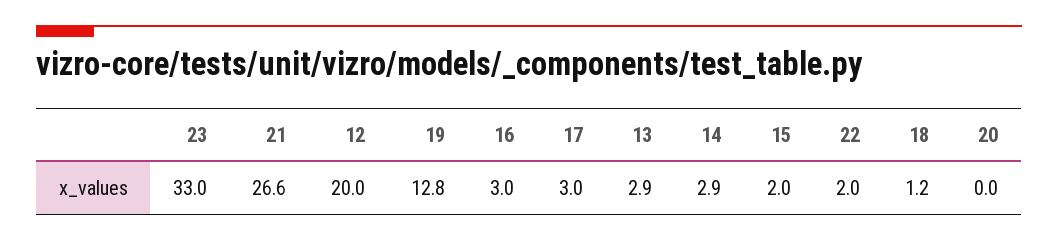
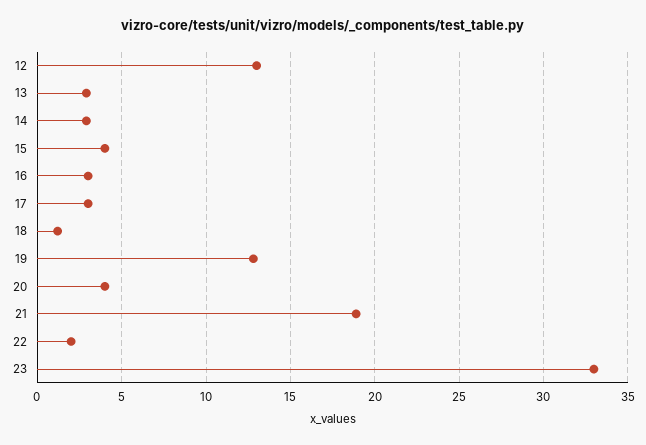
21: 26.6 -> 19
12: 20 -> 13
15: 2 -> 4
20: 0 -> 4

